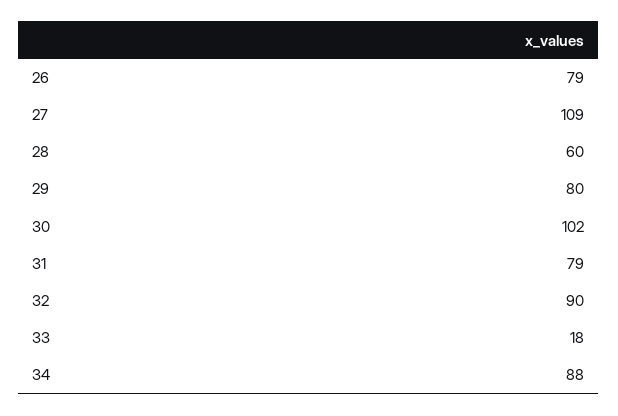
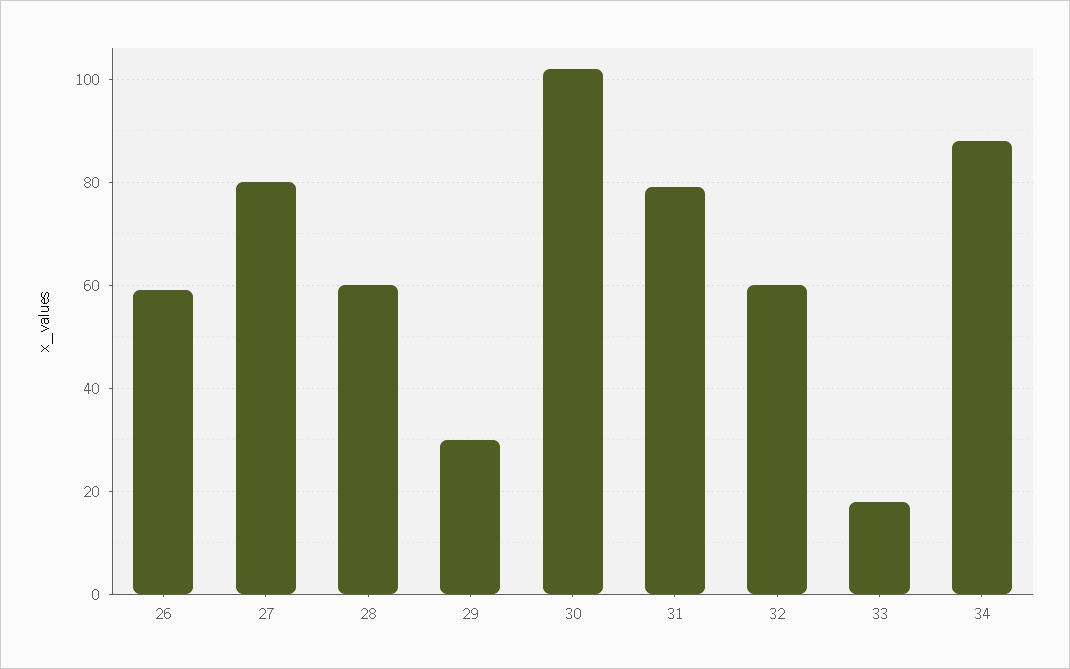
26: 79 -> 60
27: 109 -> 80
29: 80 -> 30
32: 90 -> 60

